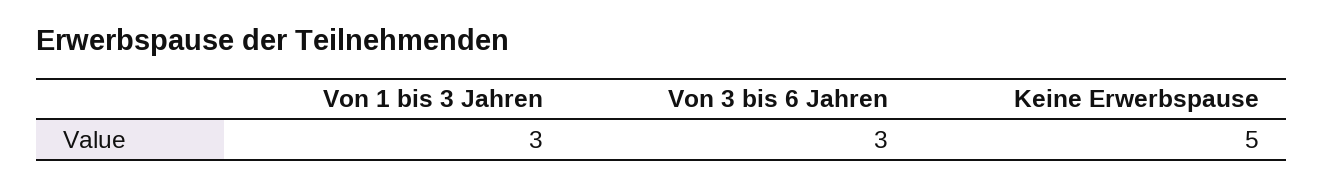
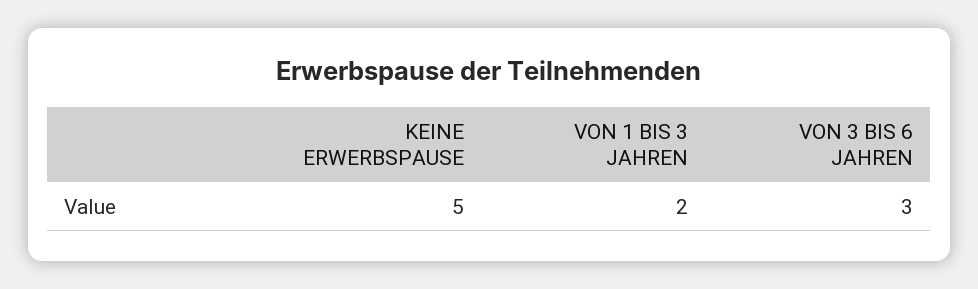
Von 1 bis 3 Jahren: 3 -> 2

